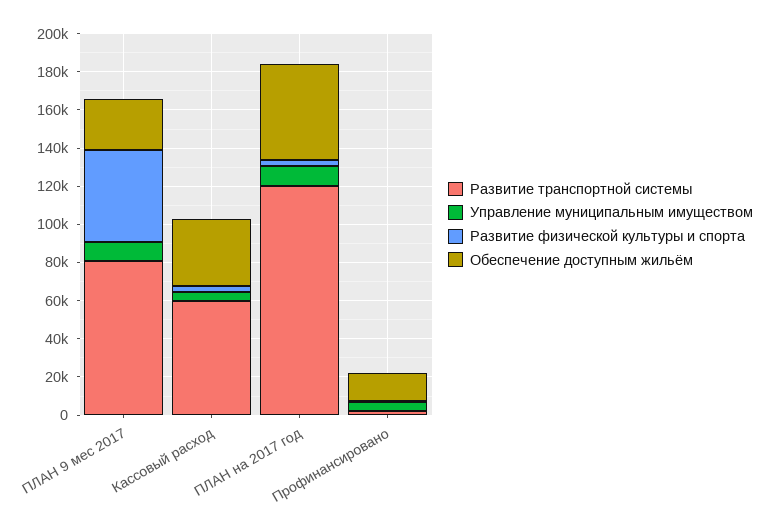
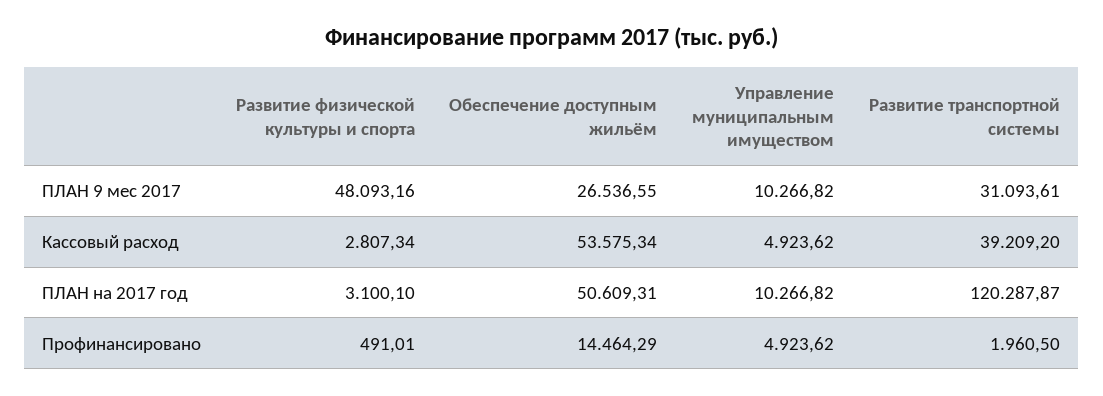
Развитие транспортной системы, ПЛАН 9 мес 2017: 80000 -> 31093.61
Развитие транспортной системы, Кассовый расход: 60000 -> 39209.2
Обеспечение доступным жильём, Кассовый расход: 35000 -> 53575.34

